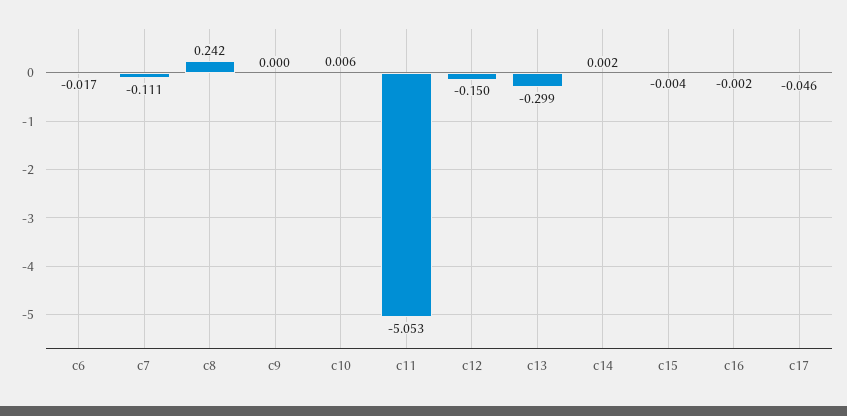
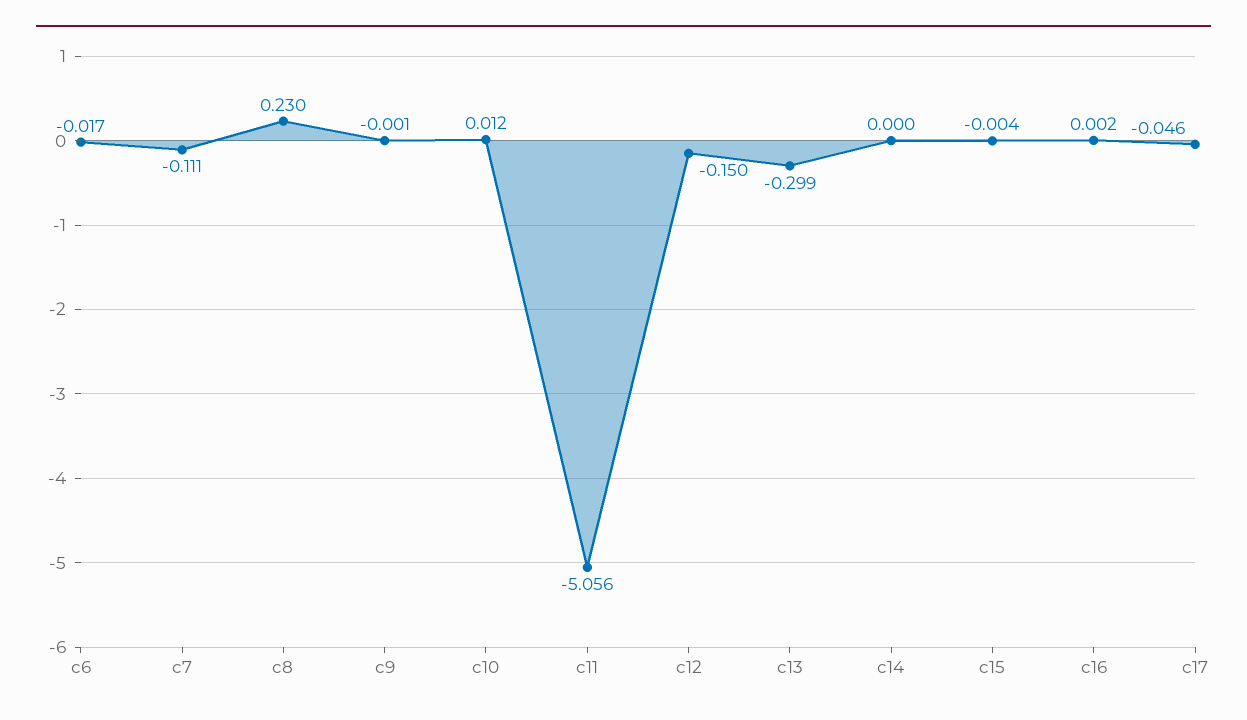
c8: 0.242 -> 0.23
c9: 0 -> -0.001
c10: 0.006 -> 0.012
c11: -5.053 -> -5.056
c14: 0.002 -> 0
c16: -0.002 -> 0.002

